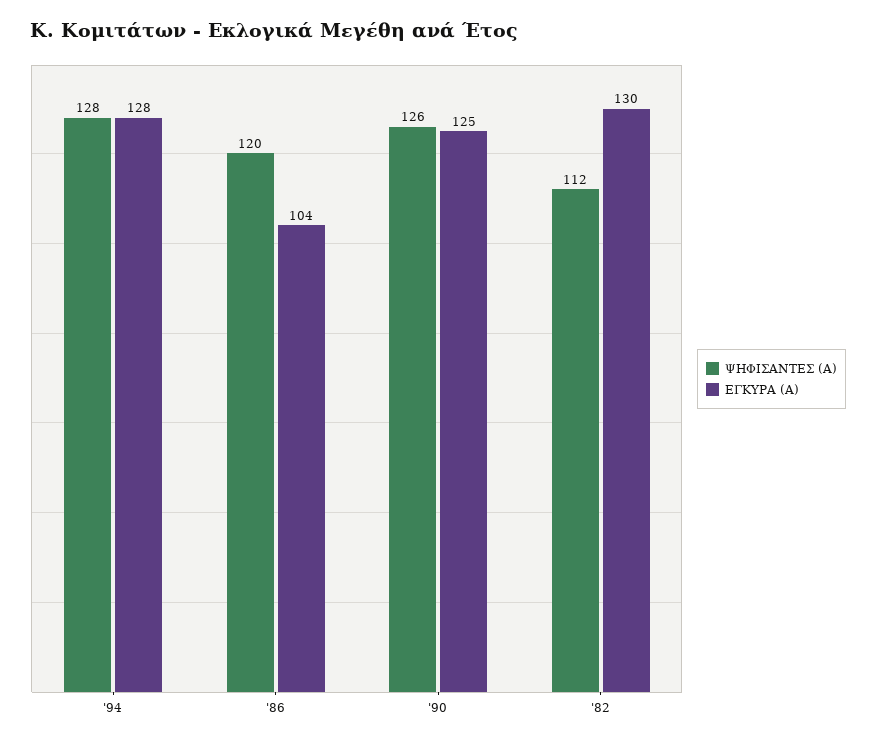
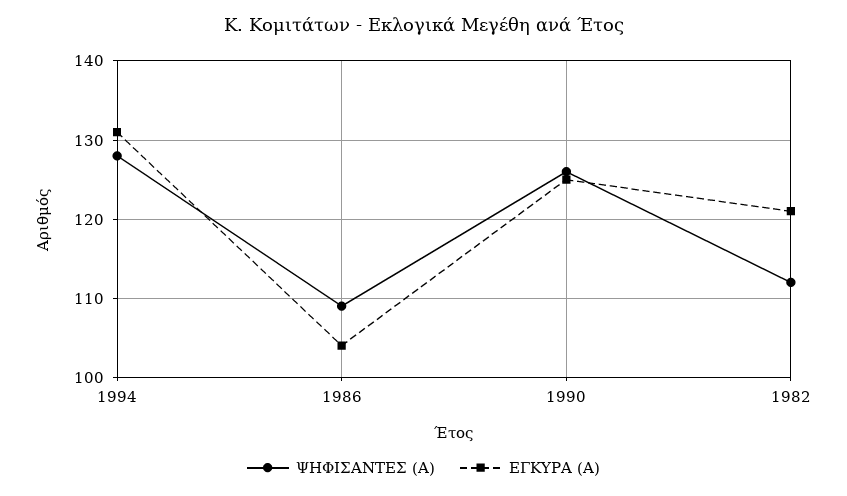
ΕΓΚΥΡΑ (Α), '94: 128 -> 131
ΨΗΦΙΣΑΝΤΕΣ (Α), '86: 120 -> 109
ΕΓΚΥΡΑ (Α), '82: 130 -> 121

